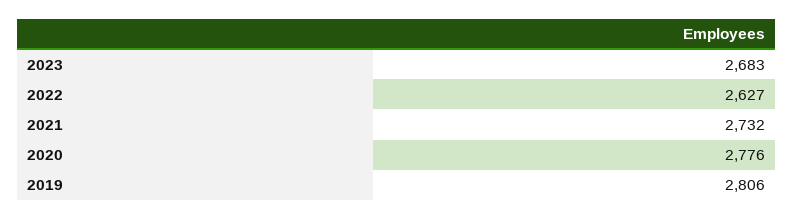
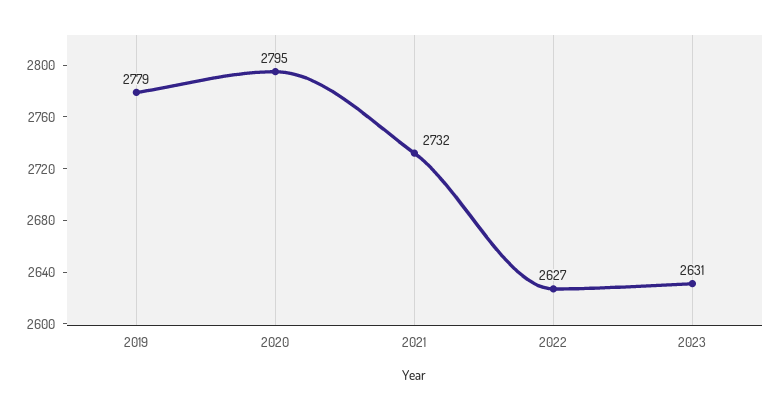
2023: 2683 -> 2631
2020: 2776 -> 2795
2019: 2806 -> 2779

